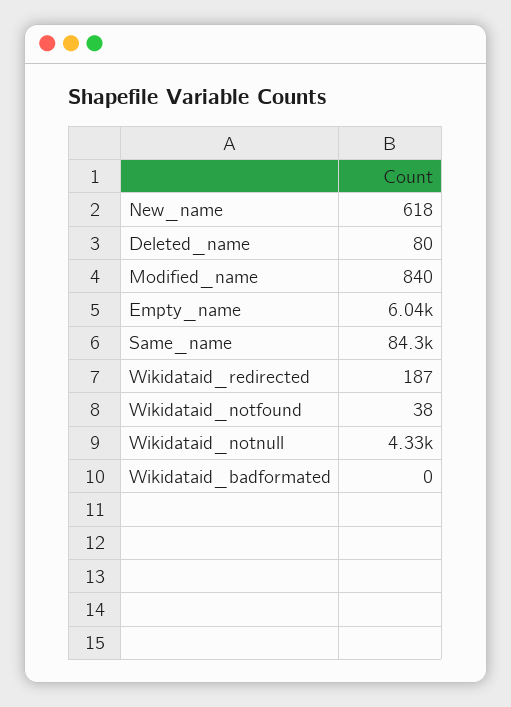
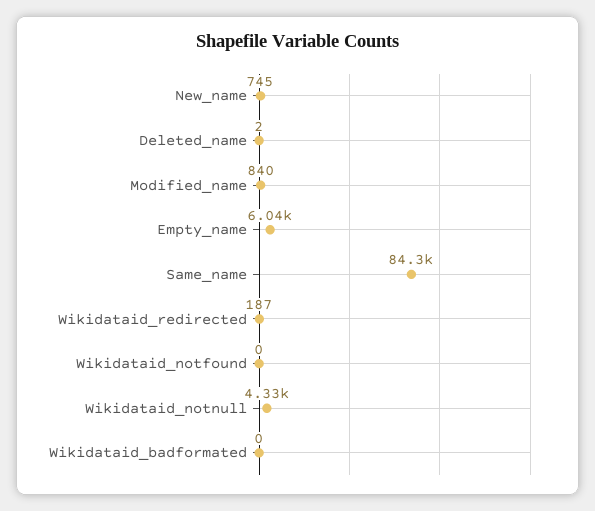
New_name: 618 -> 745
Deleted_name: 80 -> 2
Wikidataid_notfound: 38 -> 0

